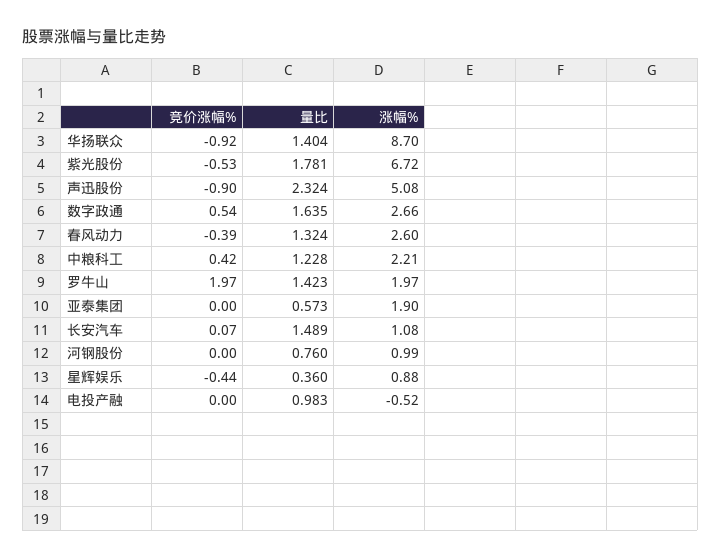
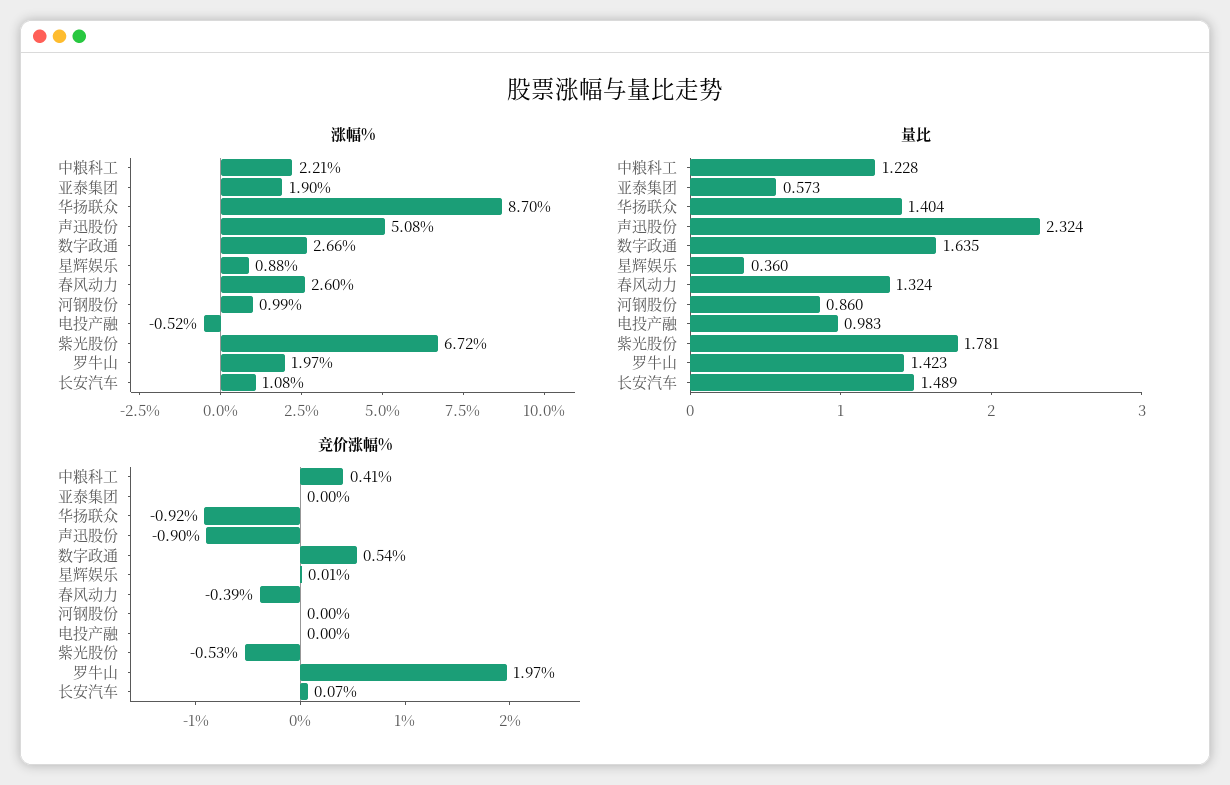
竞价涨幅%, 中粮科工: 0.42 -> 0.41
量比, 河钢股份: 0.76 -> 0.86
竞价涨幅%, 星辉娱乐: -0.44 -> 0.01

